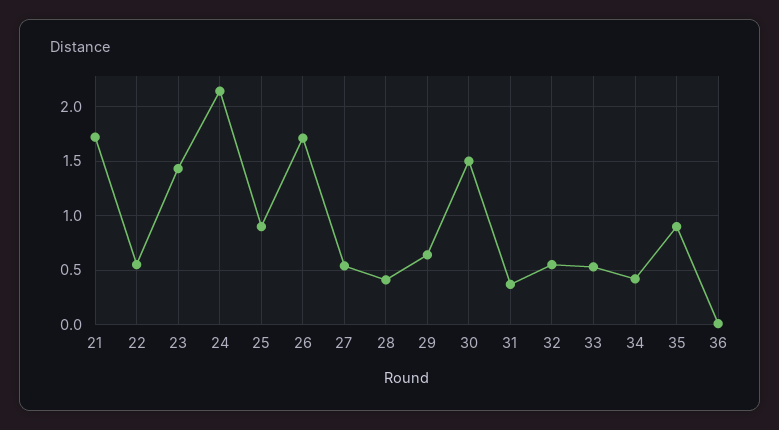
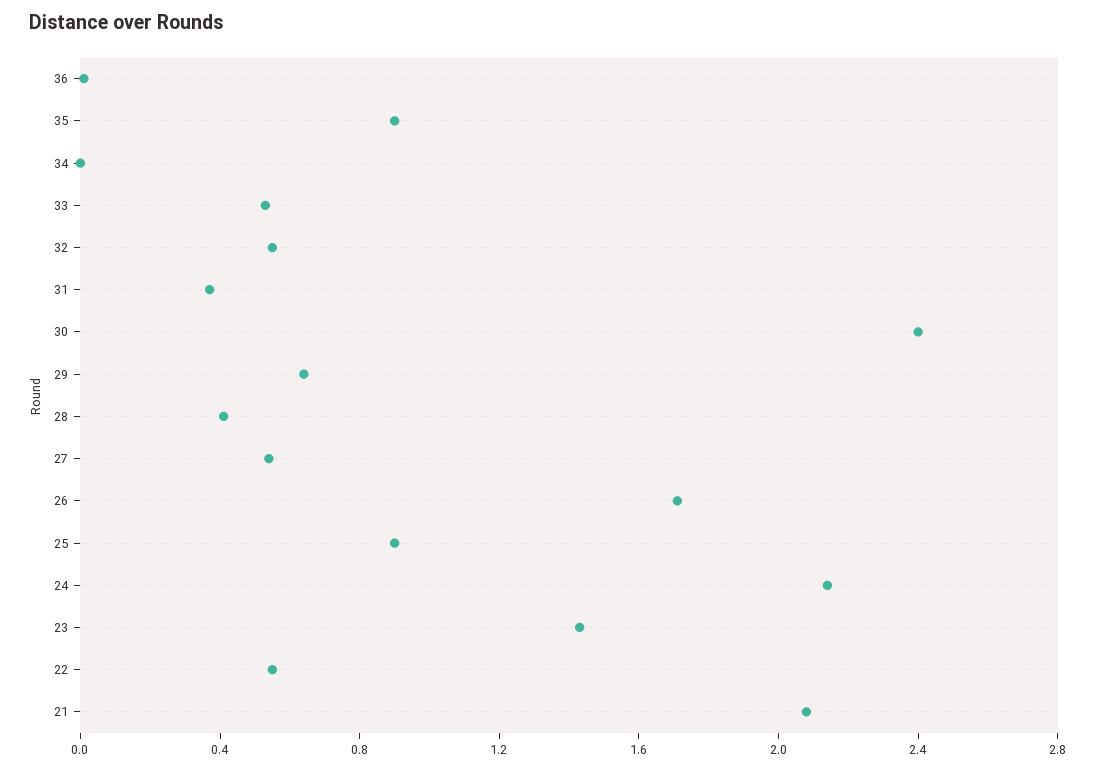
21: 1.7 -> 2.1
30: 1.5 -> 2.4
34: 0.4 -> 0

